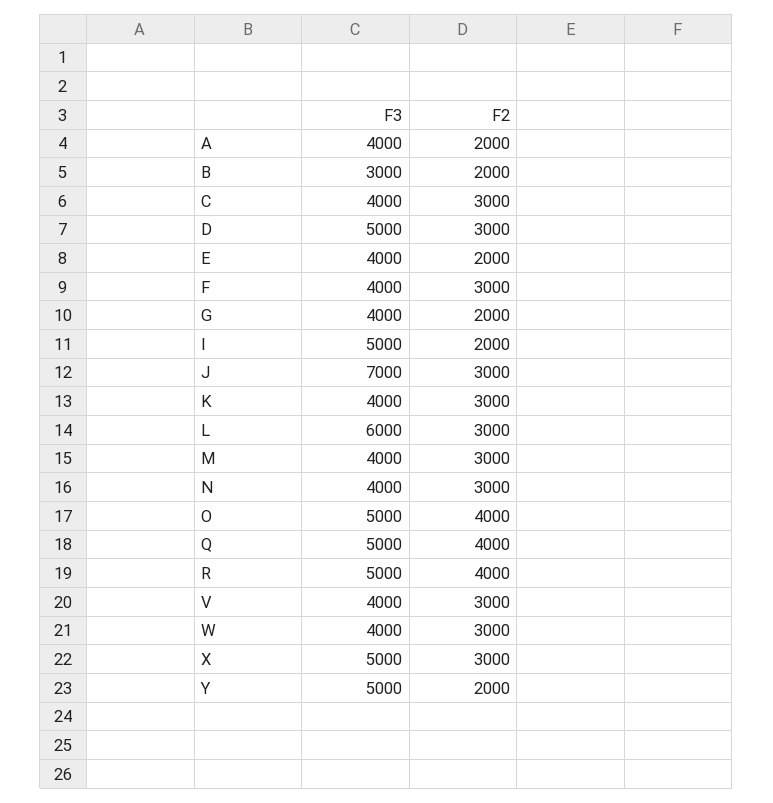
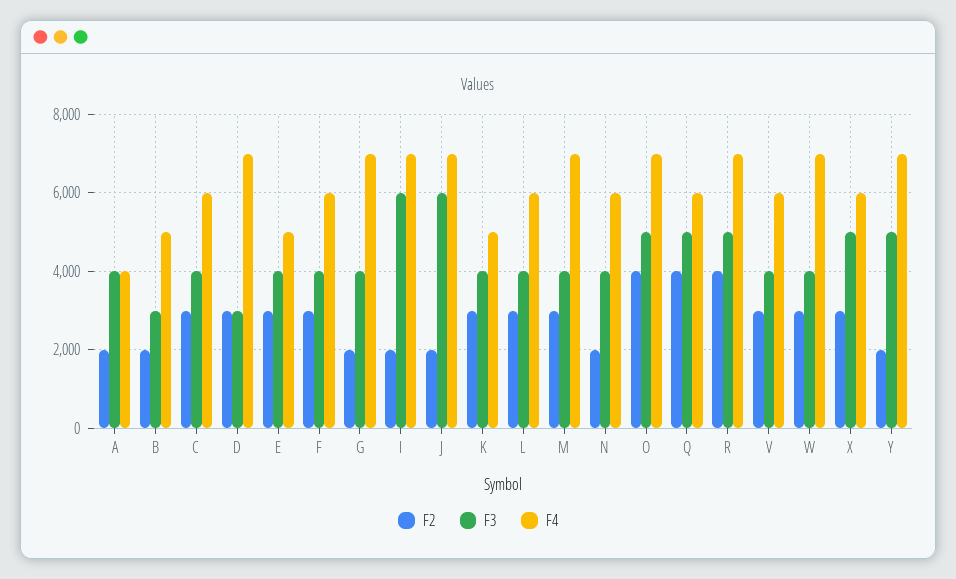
F3, D: 5000 -> 3000
F2, E: 2000 -> 3000
F3, I: 5000 -> 6000
F3, J: 7000 -> 6000
F2, J: 3000 -> 2000
F3, L: 6000 -> 4000
F2, N: 3000 -> 2000
F4, A: none -> 4000
F4, B: none -> 5000
F4, C: none -> 6000
F4, D: none -> 7000
F4, E: none -> 5000
F4, F: none -> 6000
F4, G: none -> 7000
F4, I: none -> 7000
F4, J: none -> 7000
F4, K: none -> 5000
F4, L: none -> 6000
F4, M: none -> 7000
F4, N: none -> 6000
F4, O: none -> 7000
F4, Q: none -> 6000
F4, R: none -> 7000
F4, V: none -> 6000
F4, W: none -> 7000
F4, X: none -> 6000
F4, Y: none -> 7000

